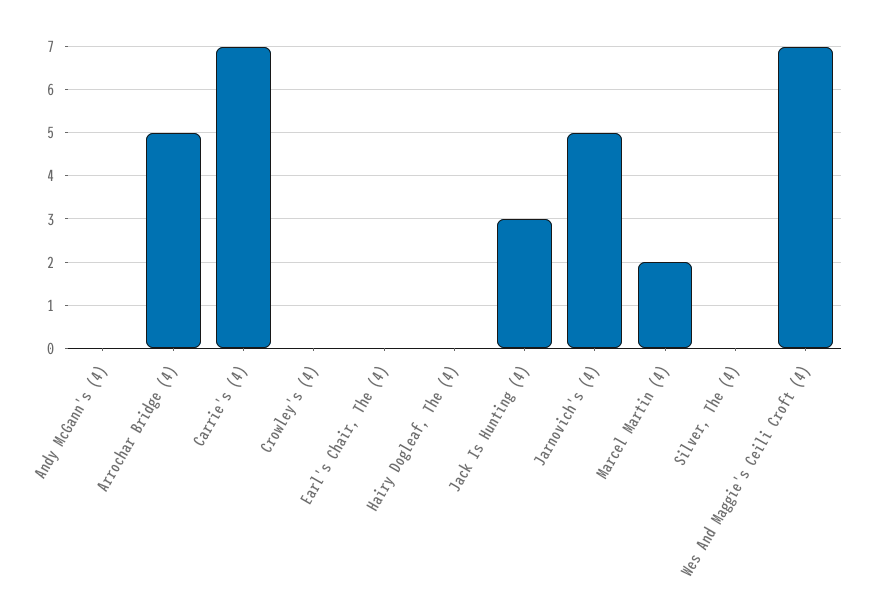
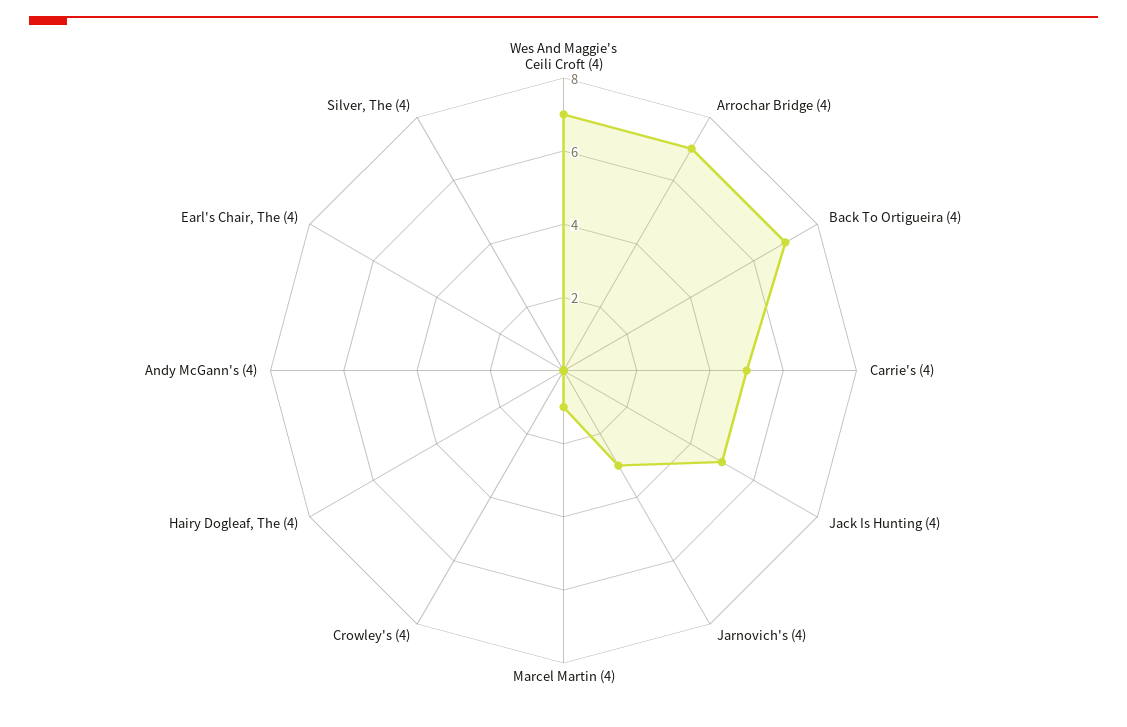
Arrochar Bridge (4): 5 -> 7
Carrie's (4): 7 -> 5
Jack Is Hunting (4): 3 -> 5
Jarnovich's (4): 5 -> 3
Marcel Martin (4): 2 -> 1
Back To Ortigueira (4): none -> 7

